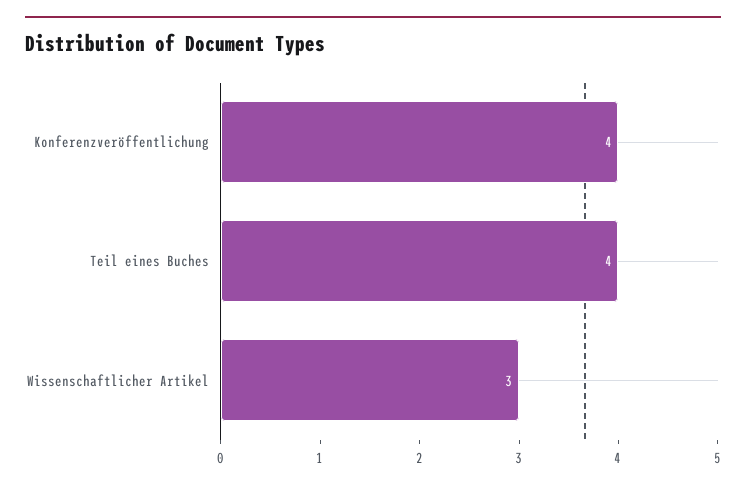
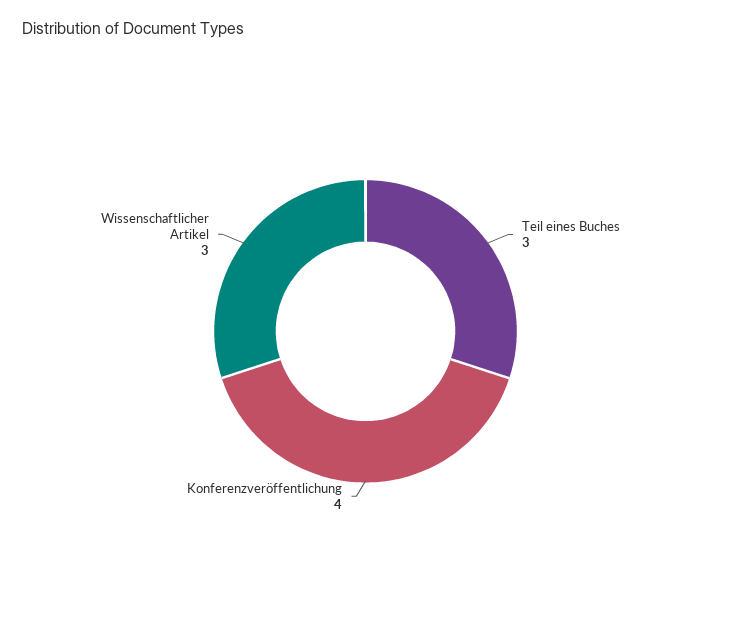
Teil eines Buches: 4 -> 3

